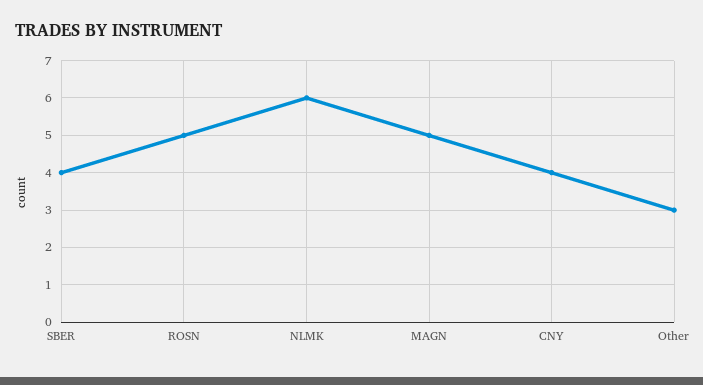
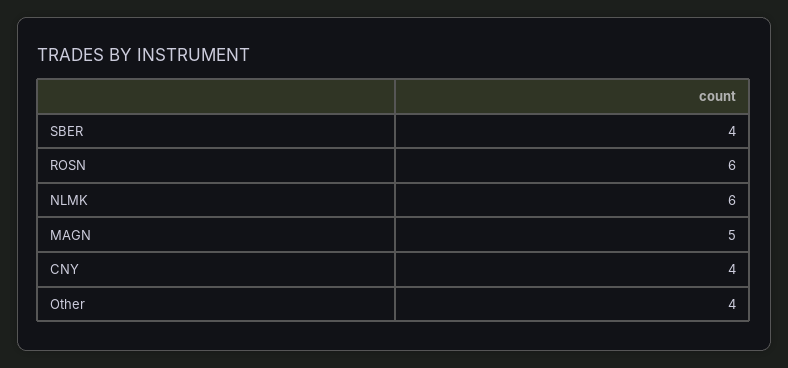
ROSN: 5 -> 6
Other: 3 -> 4

